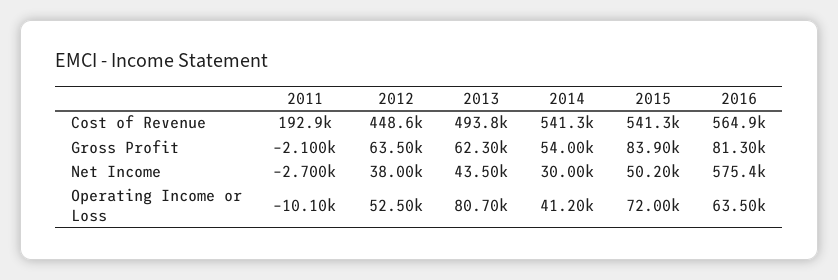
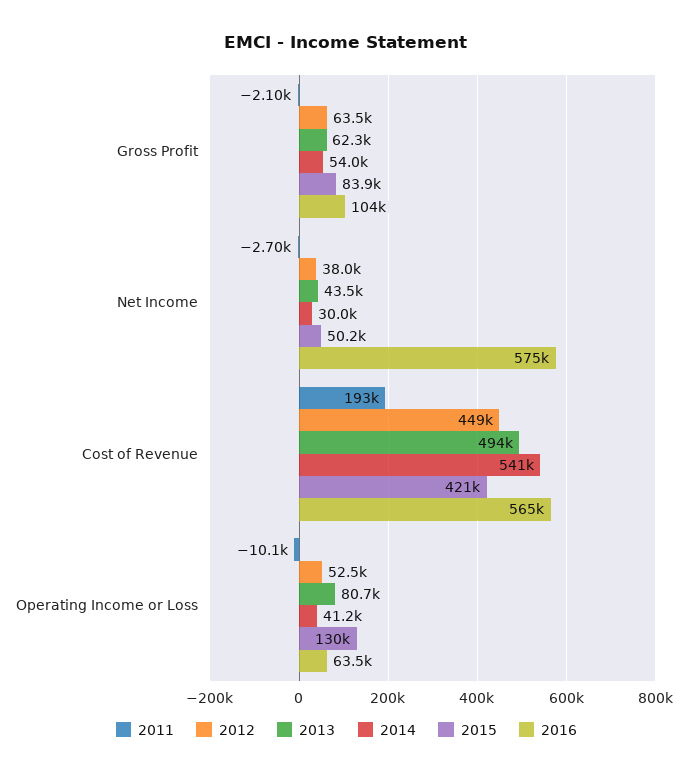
2015, Cost of Revenue: 541300 -> 421000
2016, Gross Profit: 81300 -> 104000
2015, Operating Income or Loss: 72000 -> 130000

